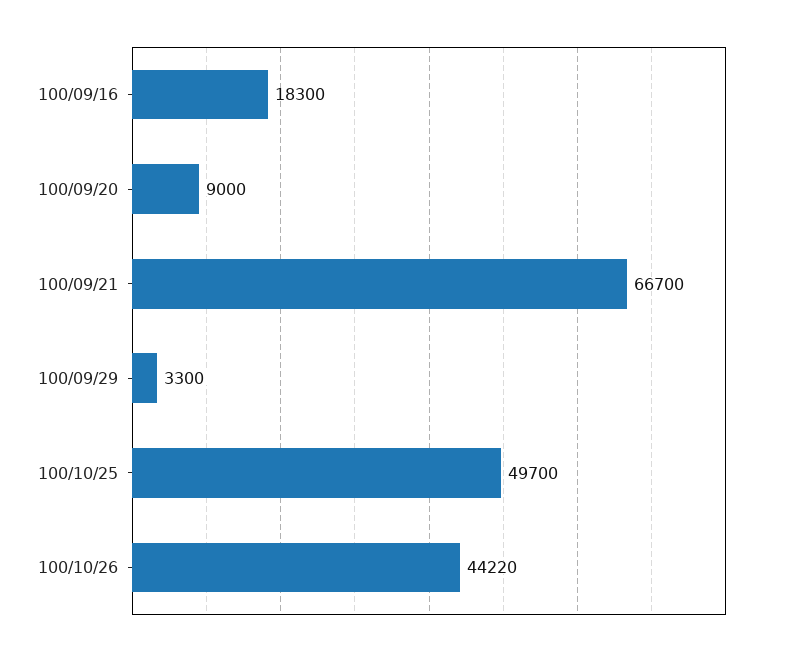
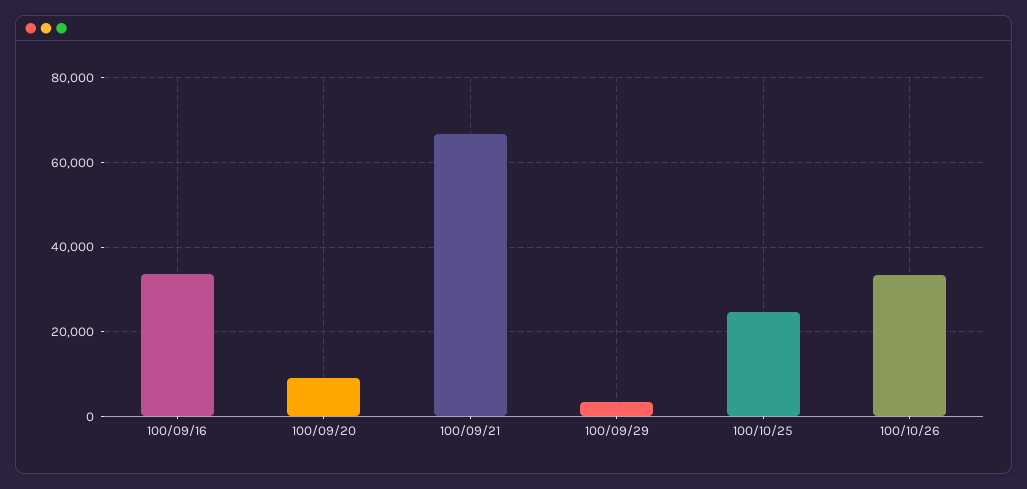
100/09/16: 18300 -> 34000
100/10/25: 49700 -> 24000
100/10/26: 44220 -> 34000

